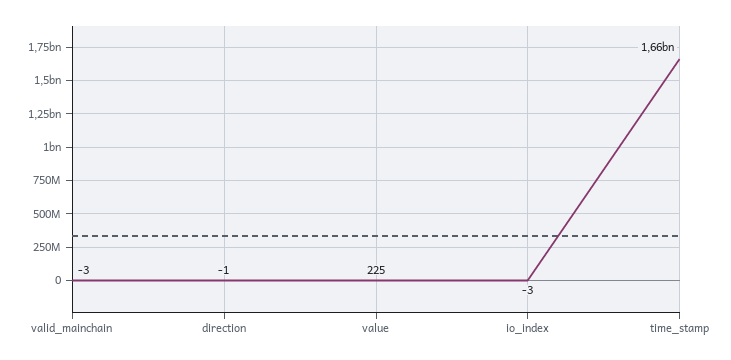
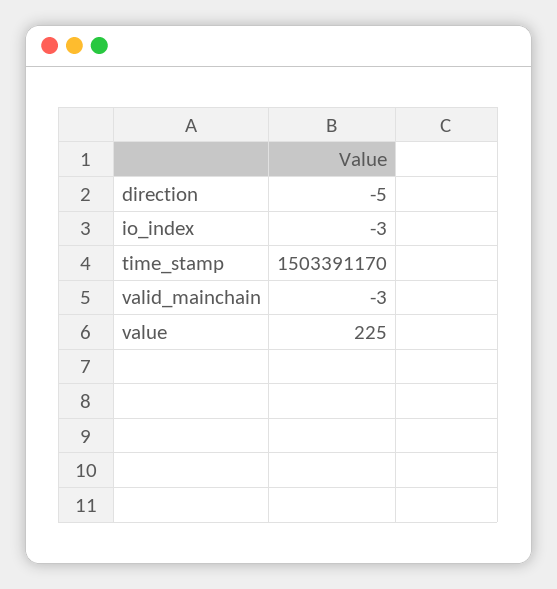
direction: -1 -> -5
time_stamp: 1660000000 -> 1503391170

